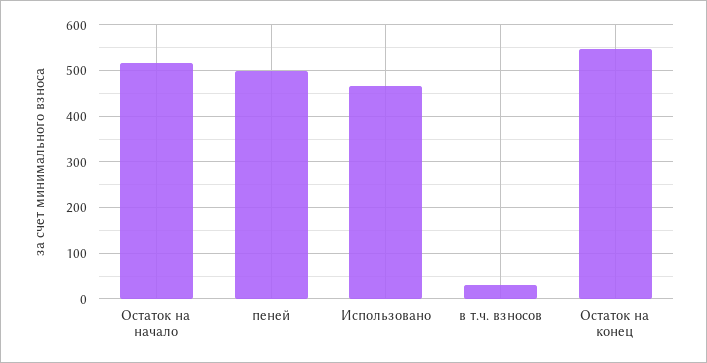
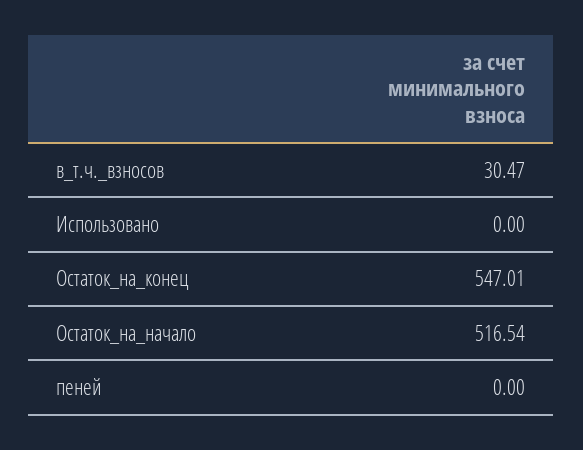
пеней: 500 -> 0
Использовано: 460 -> 0

